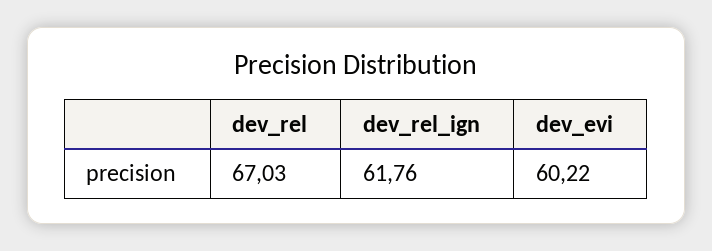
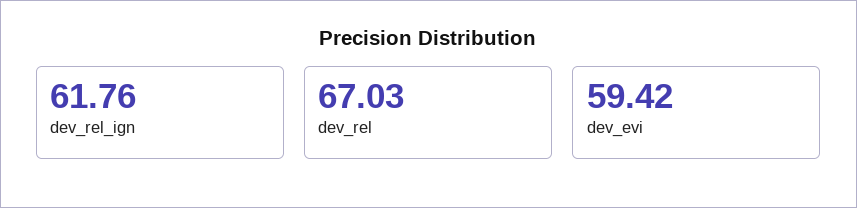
dev_evi: 60.22 -> 59.42

